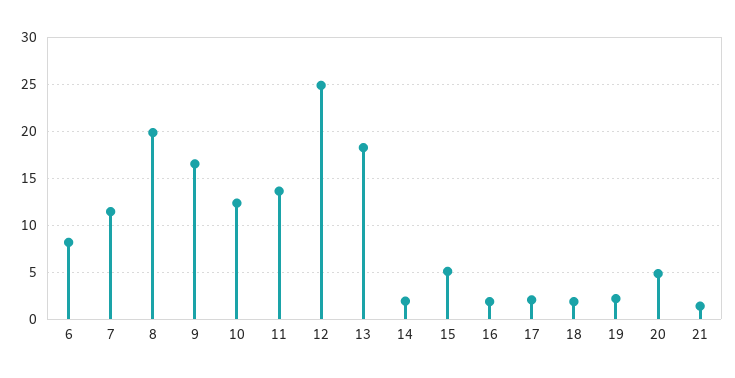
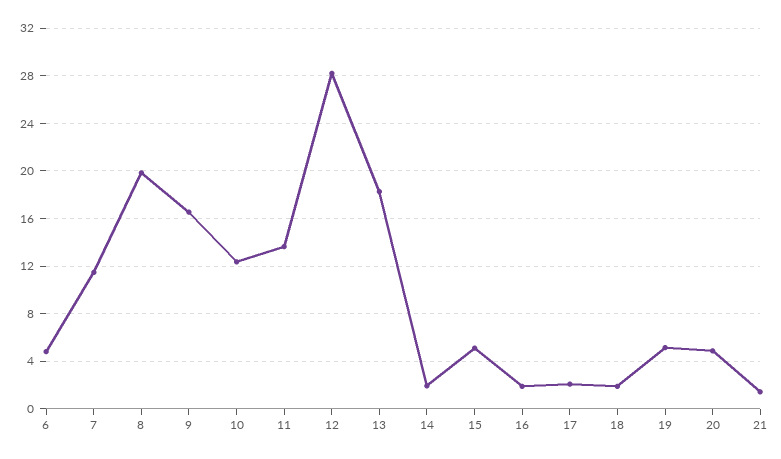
6: 8 -> 5
12: 25 -> 28
19: 2 -> 5

